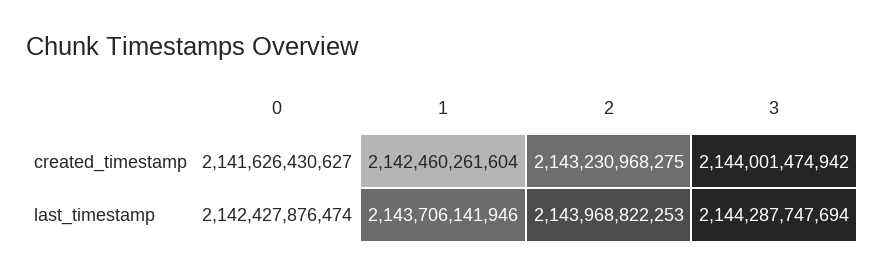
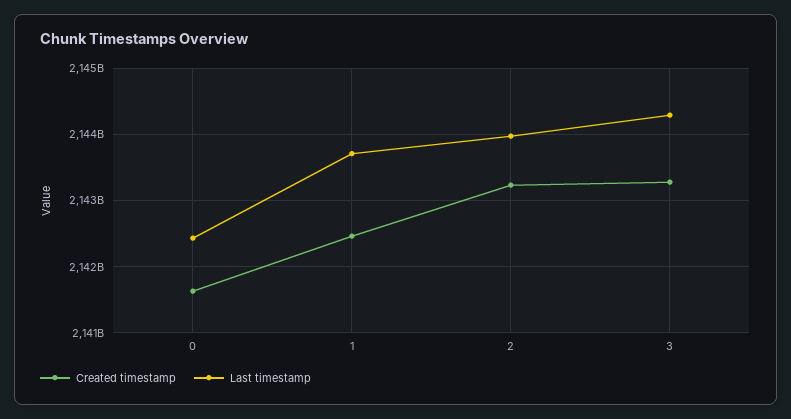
created_timestamp, 3: 2144001474942 -> 2143300000000

